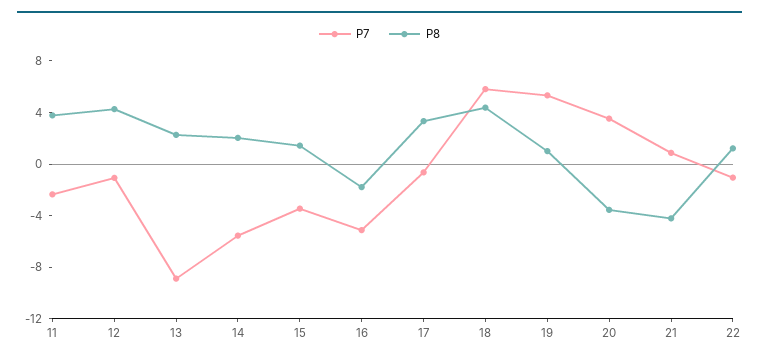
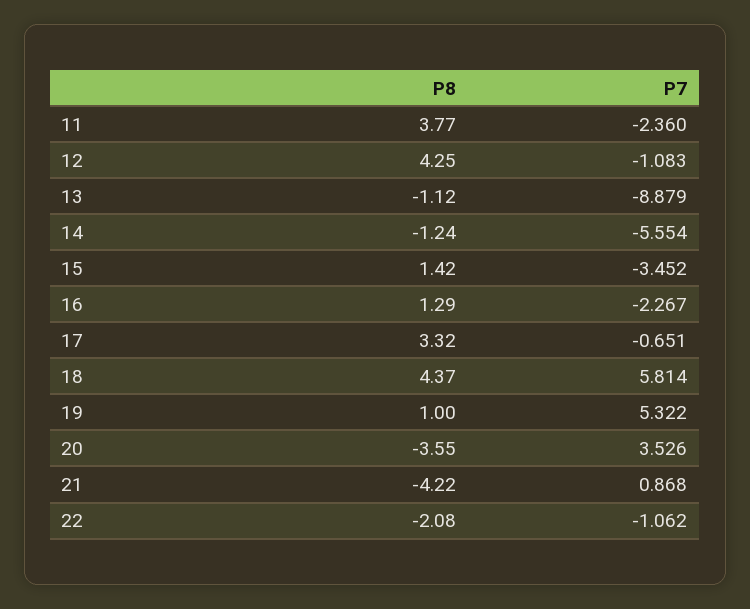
P8, 13: 2 -> -1.12
P8, 14: 2 -> -1.24
P7, 16: -5 -> -2.267
P8, 16: -2 -> 1.29
P8, 22: 1 -> -2.08

